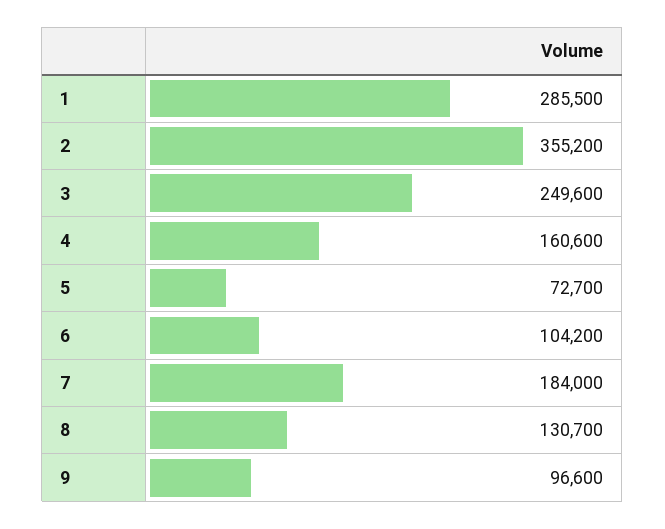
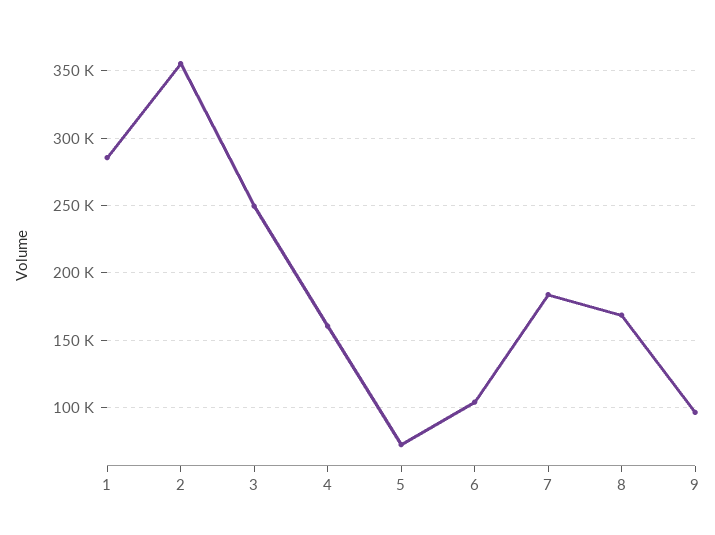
8: 130700 -> 170000

